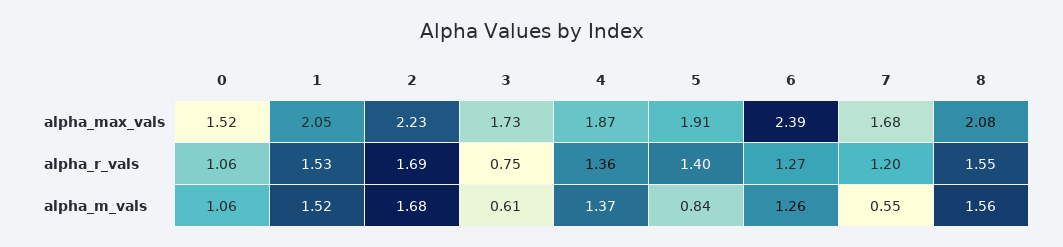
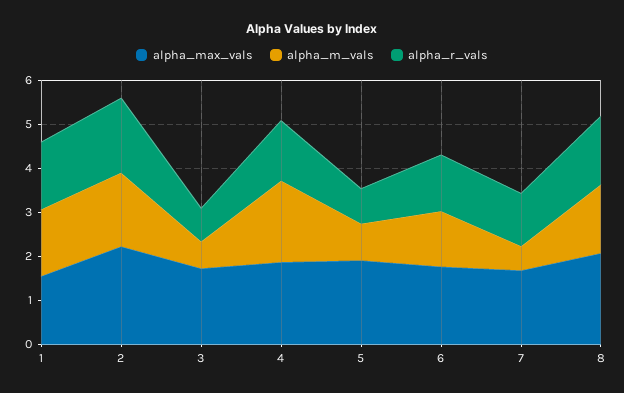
alpha_max_vals, 0: 1.52 -> none
alpha_max_vals, 1: 2.05 -> 1.6
alpha_max_vals, 6: 2.39 -> 1.8
alpha_r_vals, 0: 1.06 -> none
alpha_r_vals, 5: 1.4 -> 0.8
alpha_m_vals, 0: 1.06 -> none
alpha_m_vals, 4: 1.37 -> 1.8

